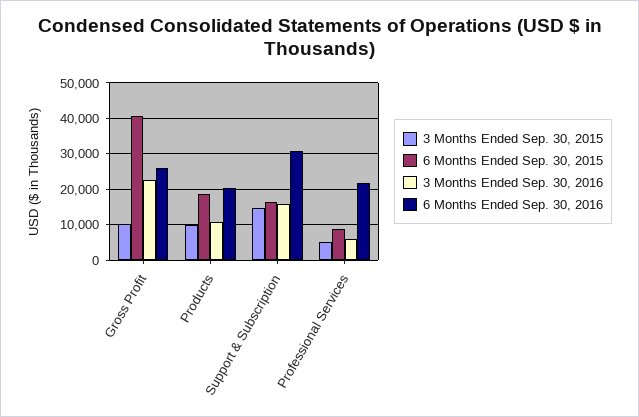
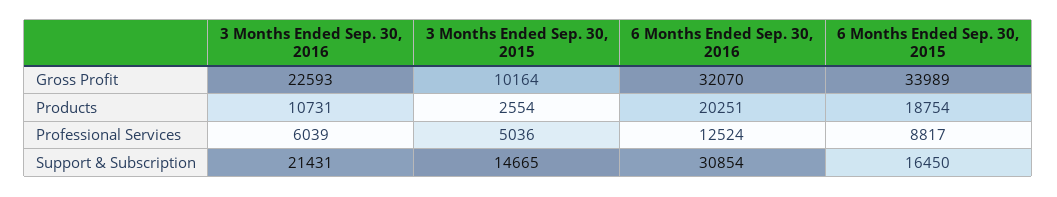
6 Months Ended Sep. 30, 2015, Gross Profit: 40000 -> 33989
6 Months Ended Sep. 30, 2016, Gross Profit: 26000 -> 32070
3 Months Ended Sep. 30, 2015, Products: 10000 -> 2554
3 Months Ended Sep. 30, 2016, Support & Subscription: 16000 -> 21431
6 Months Ended Sep. 30, 2016, Professional Services: 22000 -> 12524

